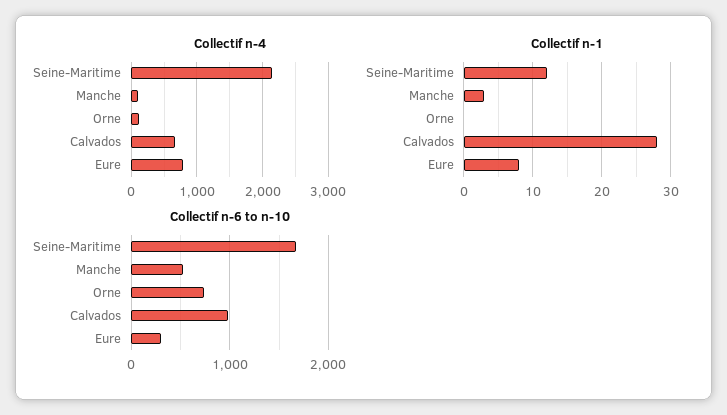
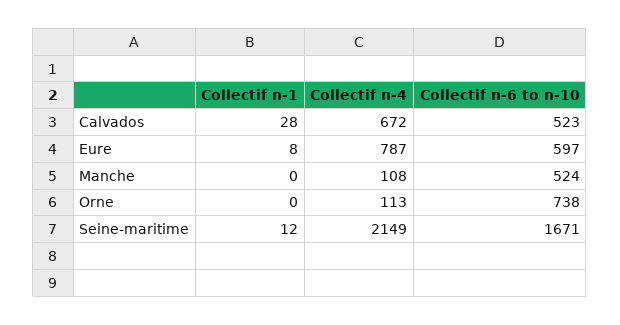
Collectif n-1, Manche: 3 -> 0
Collectif n-6 to n-10, Calvados: 1000 -> 523
Collectif n-6 to n-10, Eure: 300 -> 597

